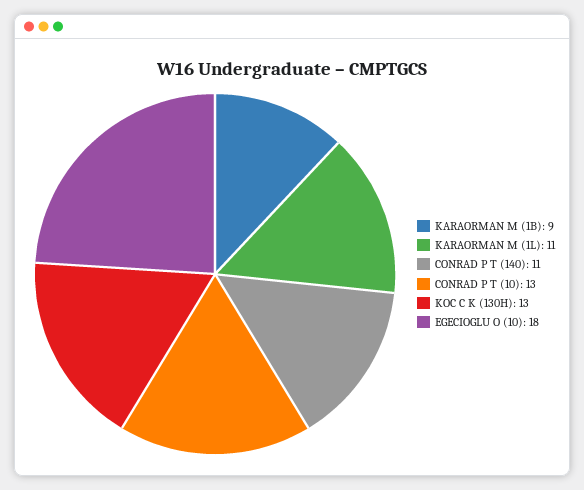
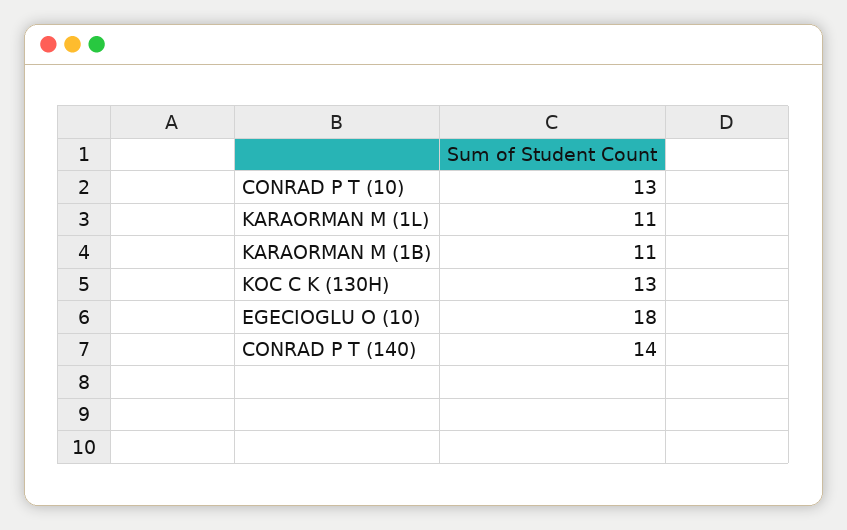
KARAORMAN M (1B): 9 -> 11
CONRAD P T (140): 11 -> 14

